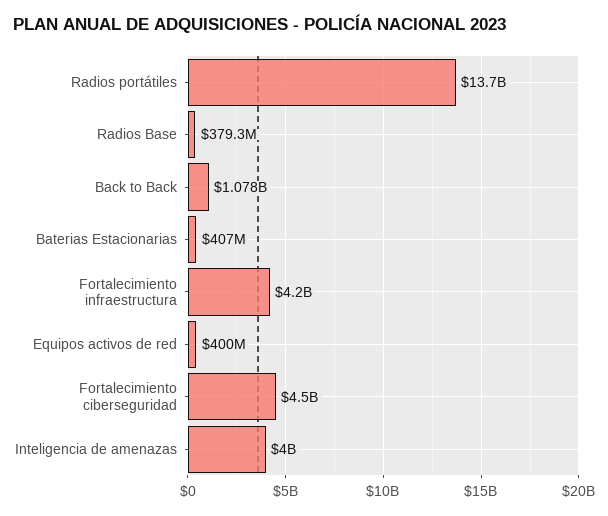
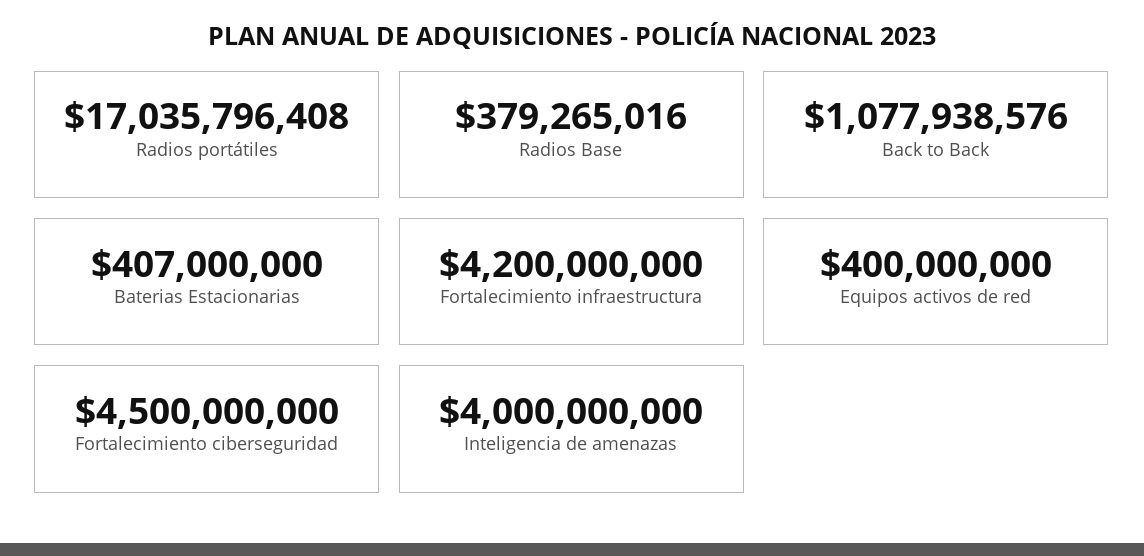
Radios portátiles: 13700000000 -> 17035796408

